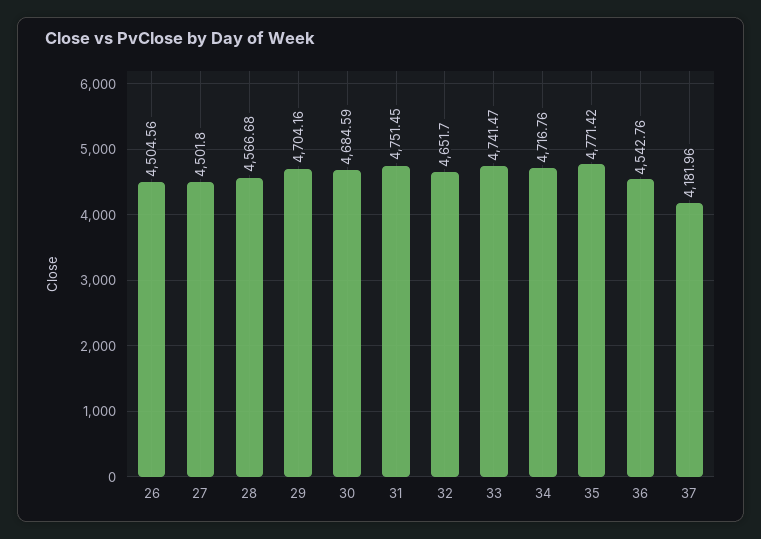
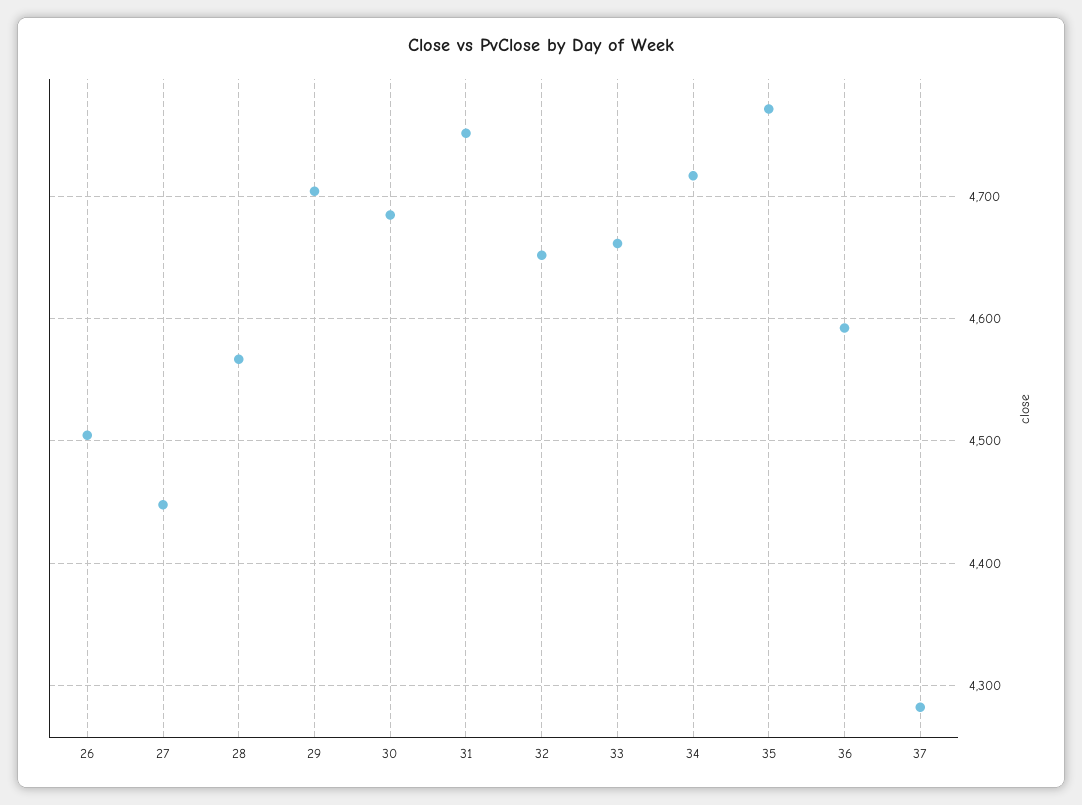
27: 4501.8 -> 4450
33: 4741.47 -> 4660
36: 4542.76 -> 4590
37: 4181.96 -> 4280

